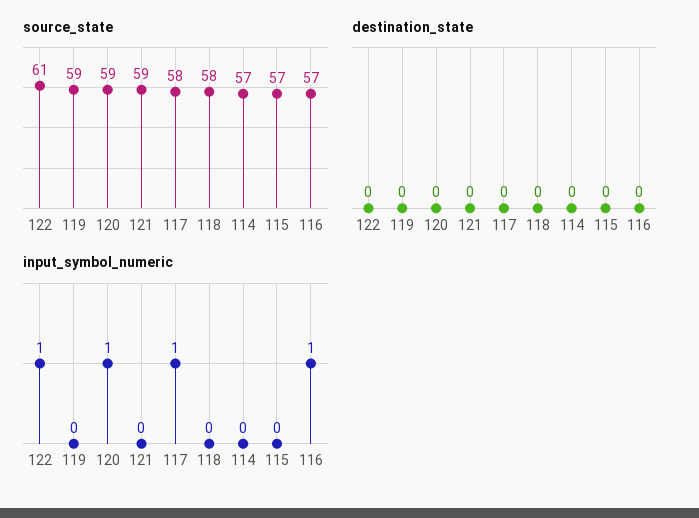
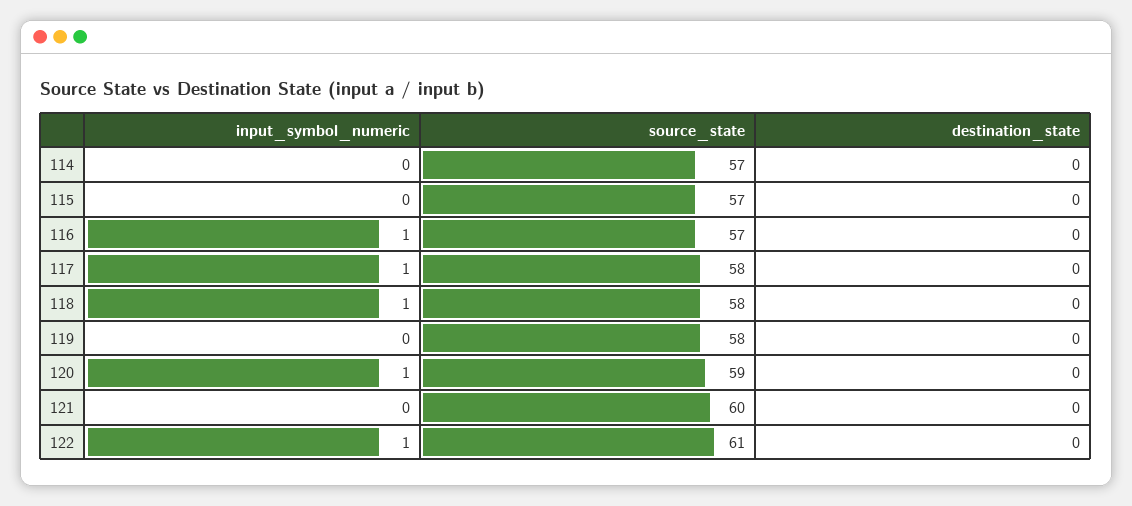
source_state, 119: 59 -> 58
source_state, 121: 59 -> 60
input_symbol_numeric, 118: 0 -> 1

